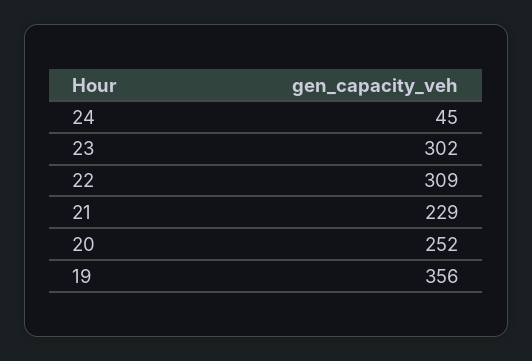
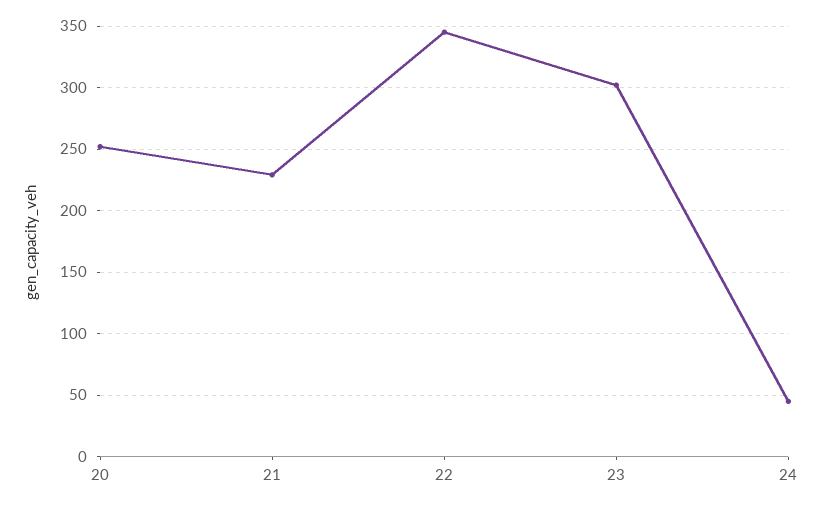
22: 309 -> 345
19: 356 -> none

